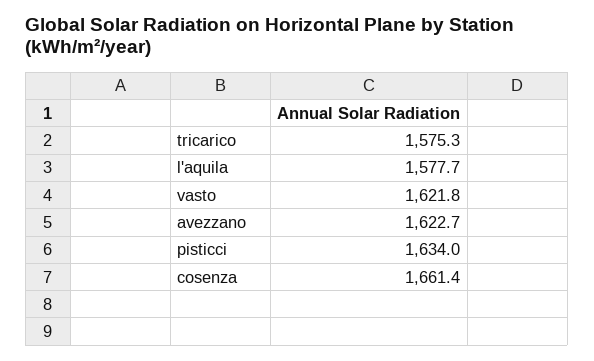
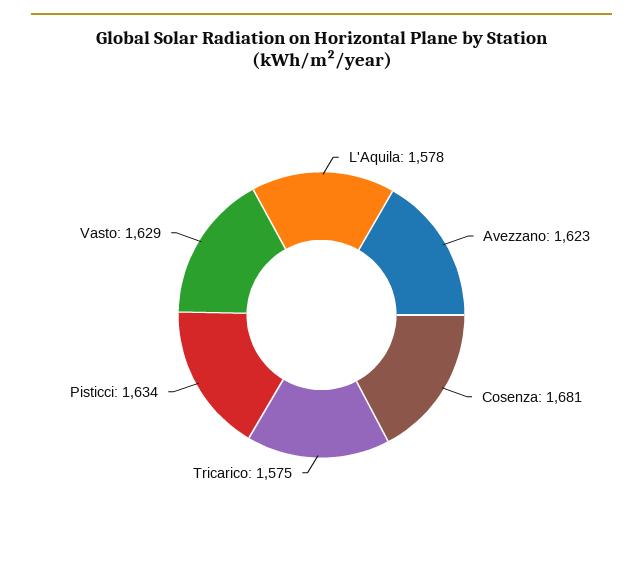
vasto: 1621.8 -> 1629
cosenza: 1661.4 -> 1681

